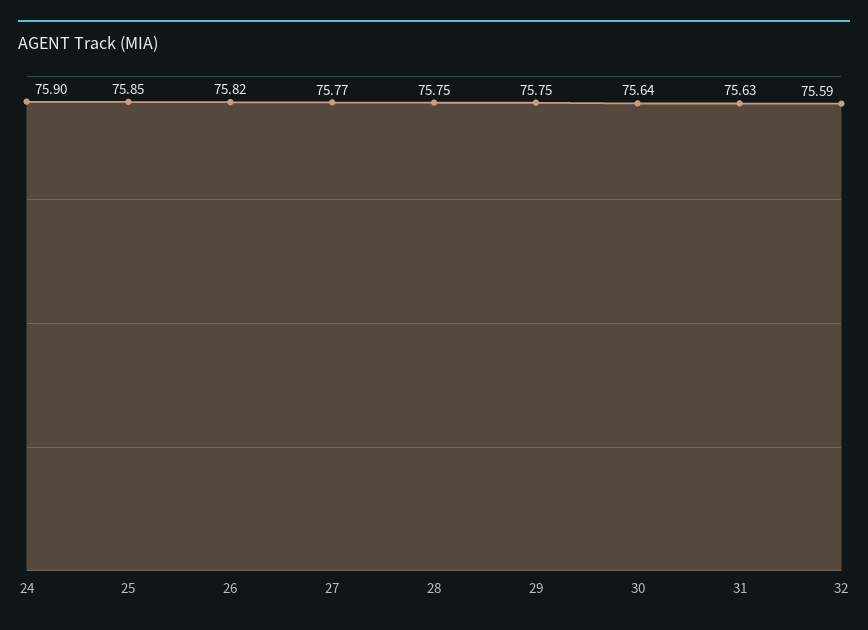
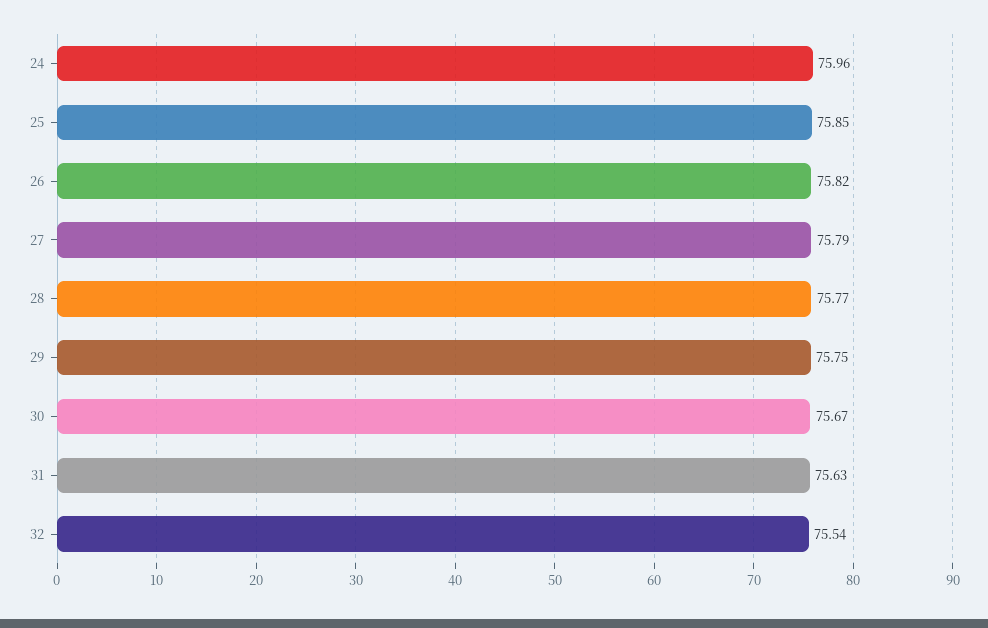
24: 75.9 -> 75.96
27: 75.77 -> 75.79
28: 75.75 -> 75.77
30: 75.64 -> 75.67
32: 75.59 -> 75.54

